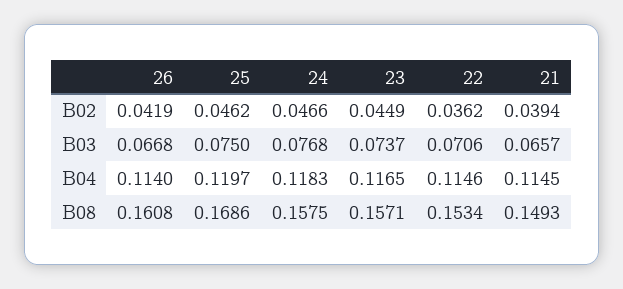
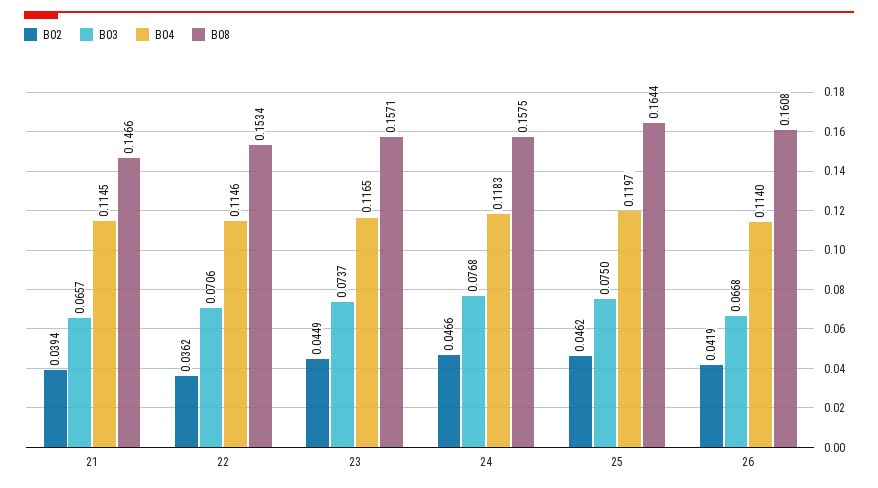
B08, 25: 0.1686 -> 0.1644
B08, 21: 0.1493 -> 0.1466

